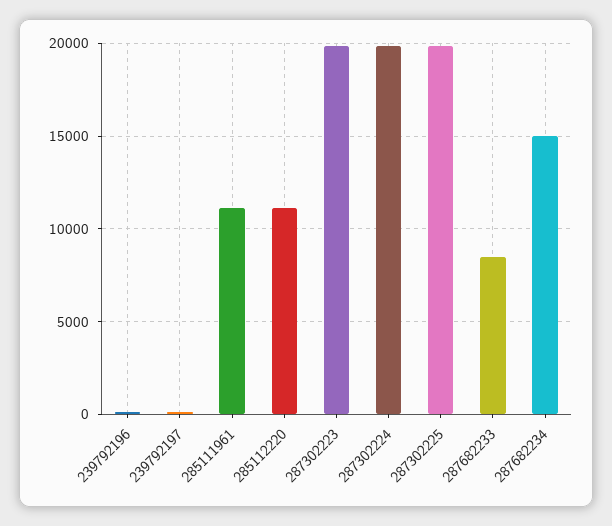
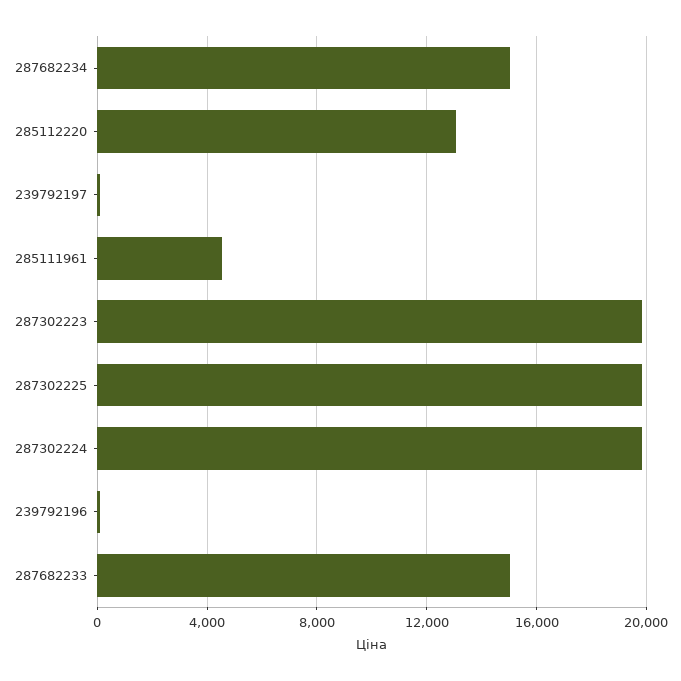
285111961: 11000 -> 4500
285112220: 11000 -> 13000
287682233: 8500 -> 15000

